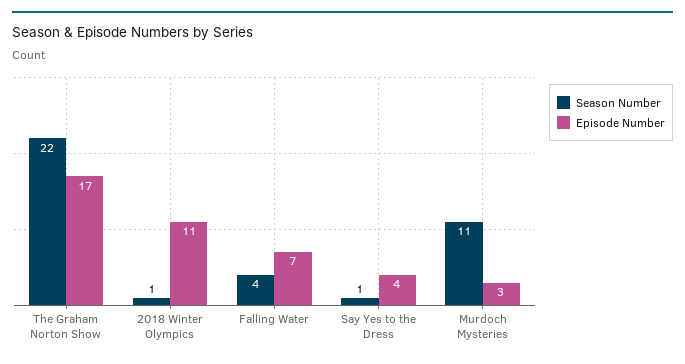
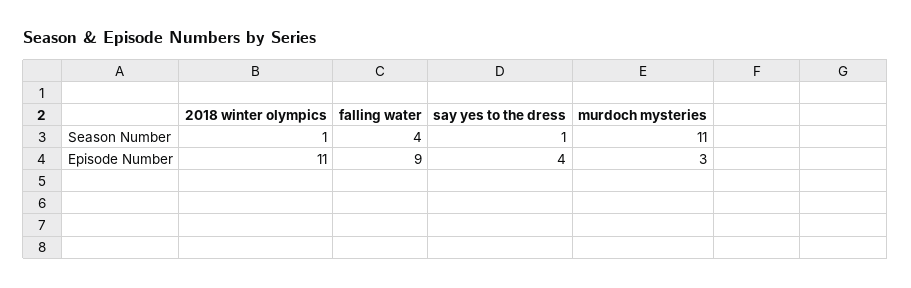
Season Number, The Graham Norton Show: 22 -> none
Episode Number, The Graham Norton Show: 17 -> none
Episode Number, Falling Water: 7 -> 9

